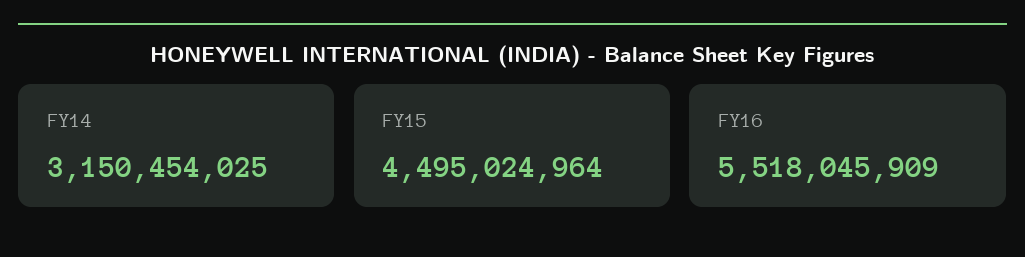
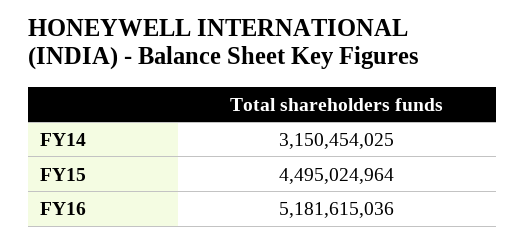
FY16: 5518045909 -> 5181615036

